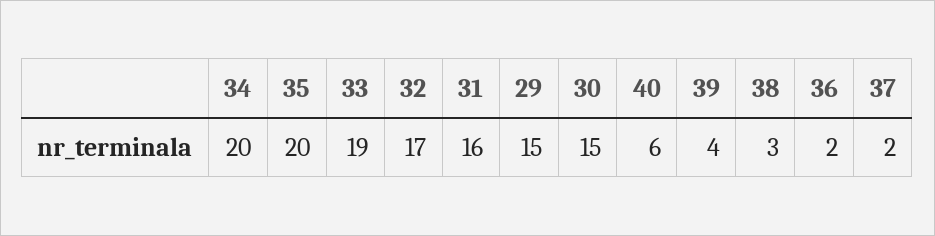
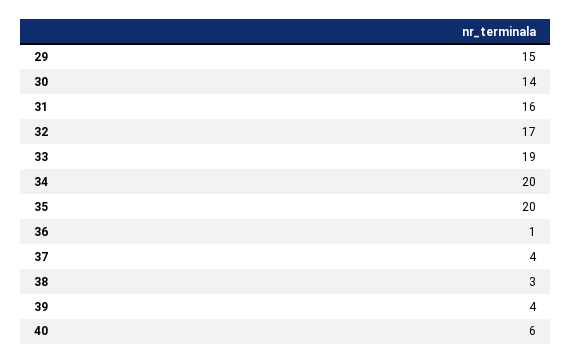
30: 15 -> 14
36: 2 -> 1
37: 2 -> 4

